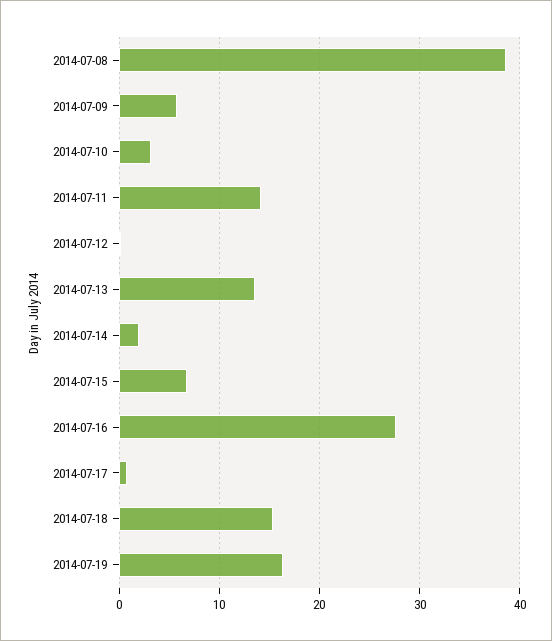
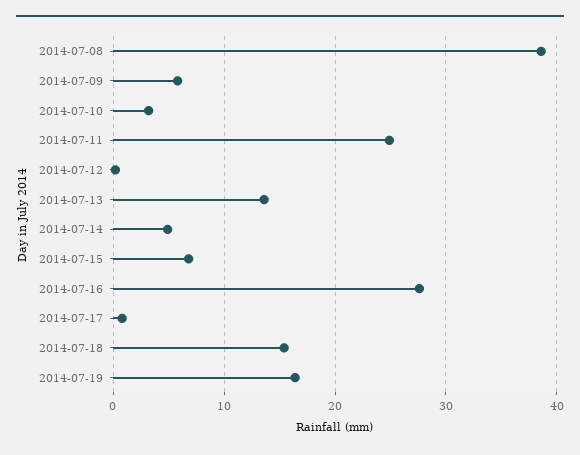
2014-07-11: 14 -> 25
2014-07-14: 2 -> 5

